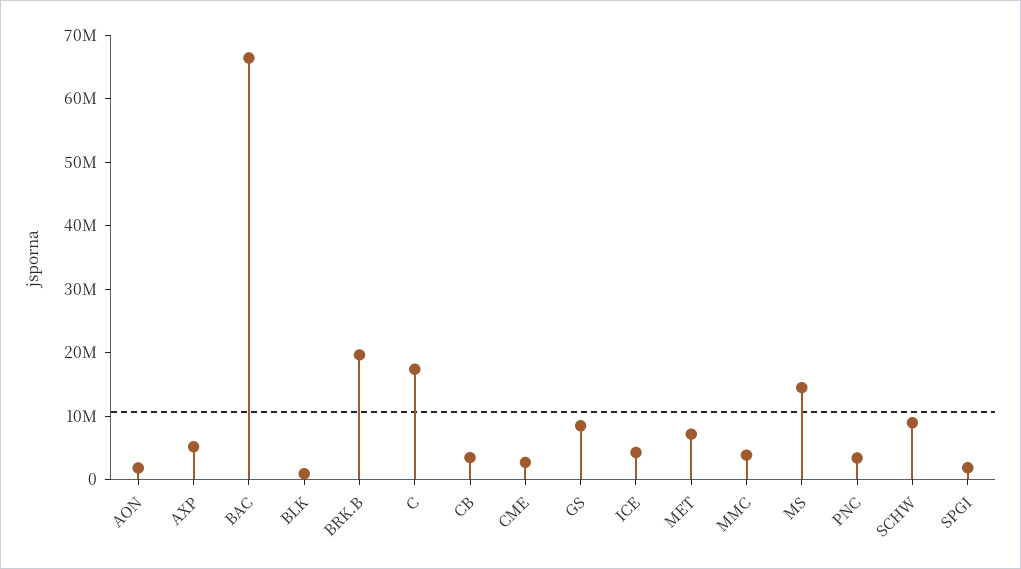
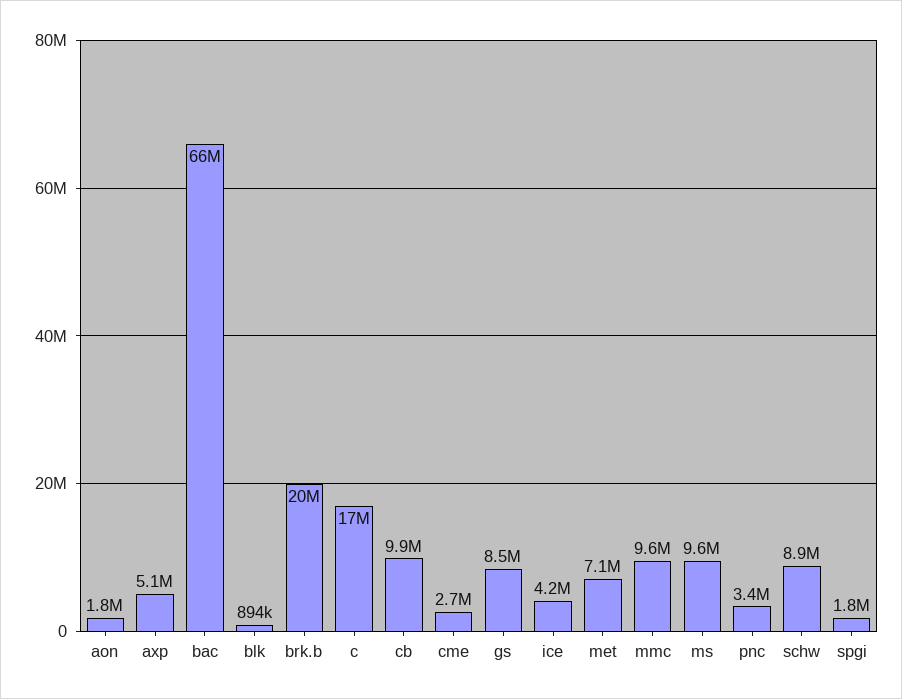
CB: 4000000 -> 9900000
MMC: 4000000 -> 9600000
MS: 14000000 -> 9600000

